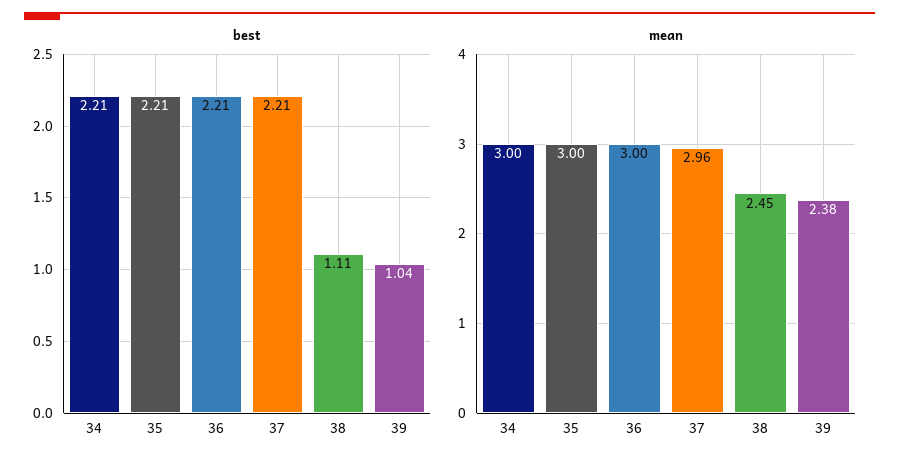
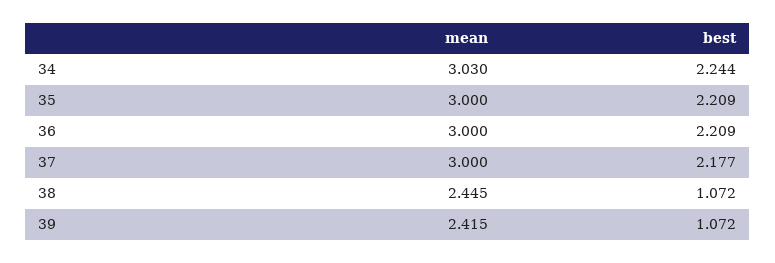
best, 34: 2.21 -> 2.244
best, 37: 2.21 -> 2.177
best, 38: 1.11 -> 1.072
best, 39: 1.04 -> 1.072
mean, 34: 3 -> 3.03
mean, 37: 2.96 -> 3
mean, 39: 2.38 -> 2.415

